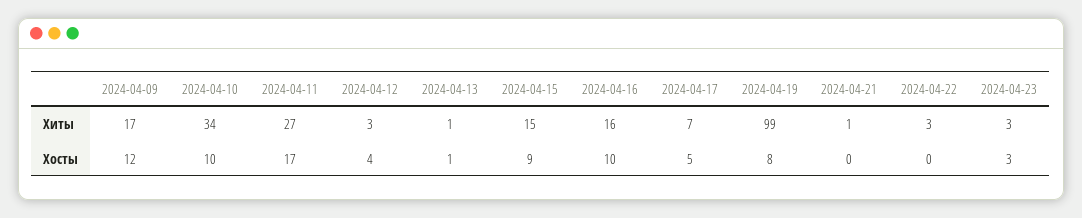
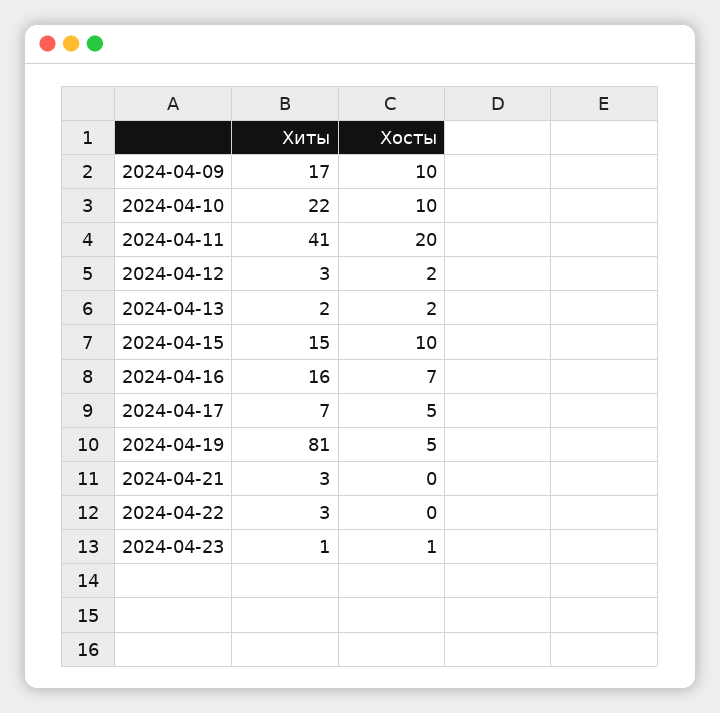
2024-04-10, Хиты: 34 -> 22
2024-04-11, Хиты: 27 -> 41
2024-04-13, Хиты: 1 -> 2
2024-04-19, Хиты: 99 -> 81
2024-04-21, Хиты: 1 -> 3
2024-04-23, Хиты: 3 -> 1
2024-04-09, Хосты: 12 -> 10
2024-04-11, Хосты: 17 -> 20
2024-04-12, Хосты: 4 -> 2
2024-04-13, Хосты: 1 -> 2
2024-04-15, Хосты: 9 -> 10
2024-04-16, Хосты: 10 -> 7
2024-04-19, Хосты: 8 -> 5
2024-04-23, Хосты: 3 -> 1

